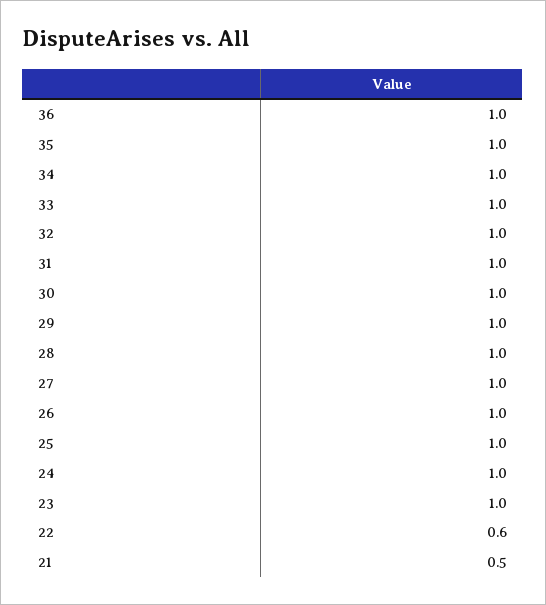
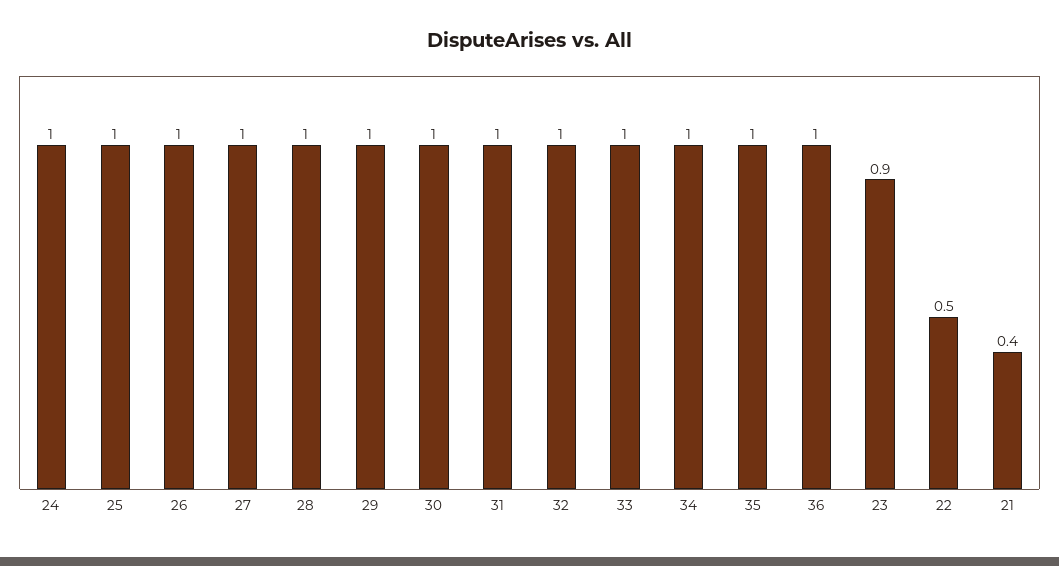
23: 1 -> 0.9
22: 0.6 -> 0.5
21: 0.5 -> 0.4

